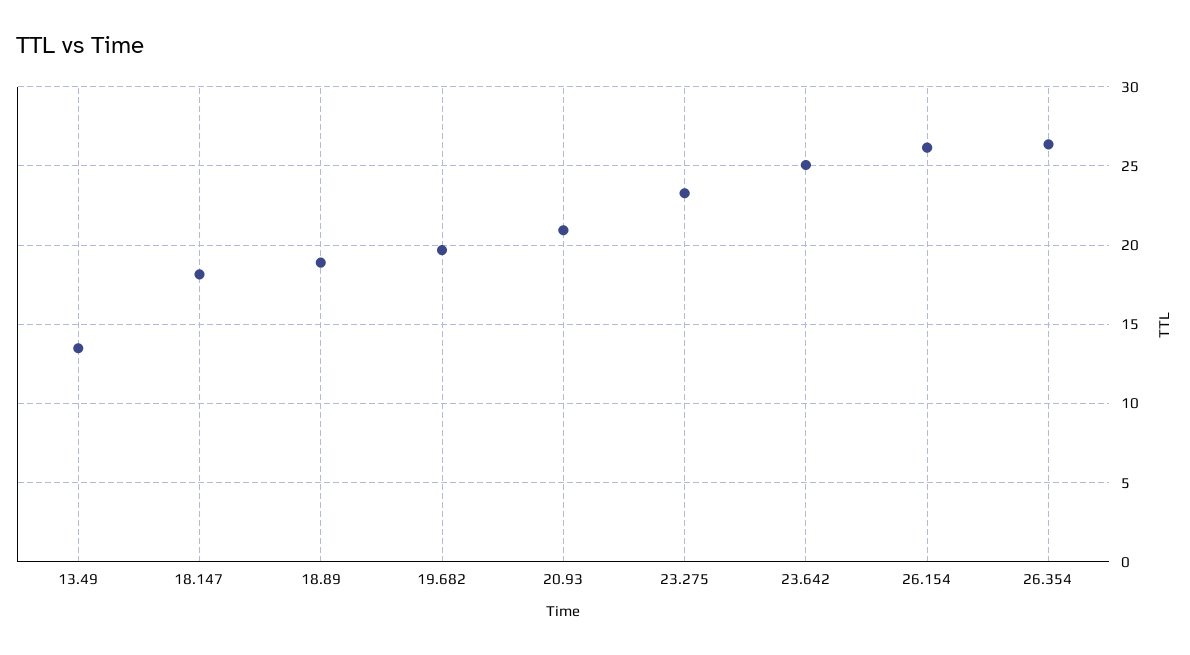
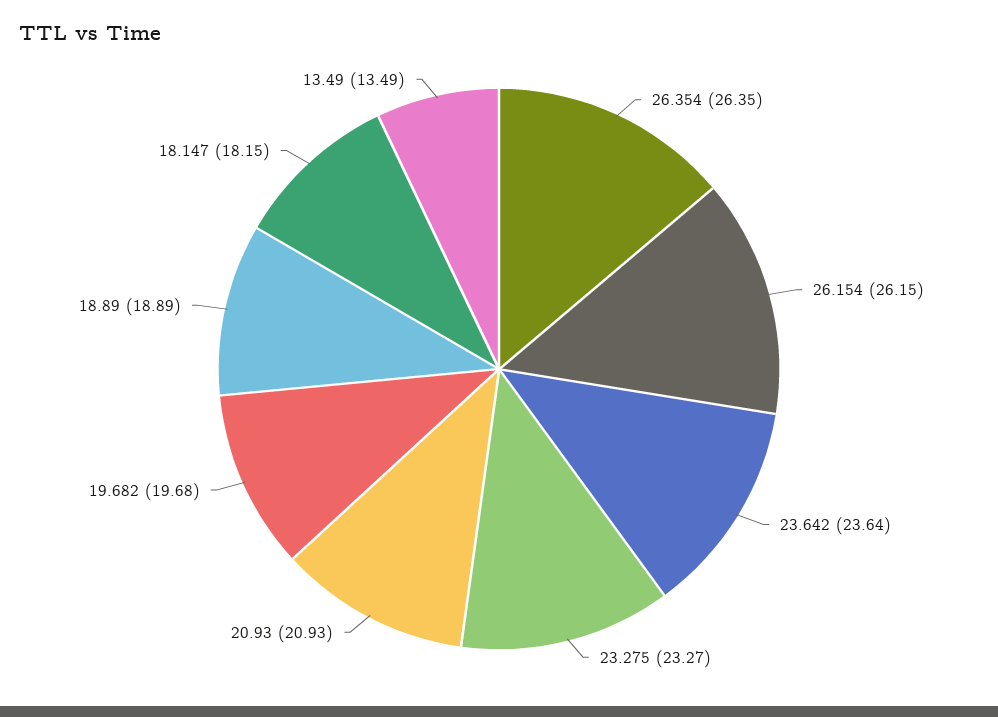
23.642: 25 -> 23.64

